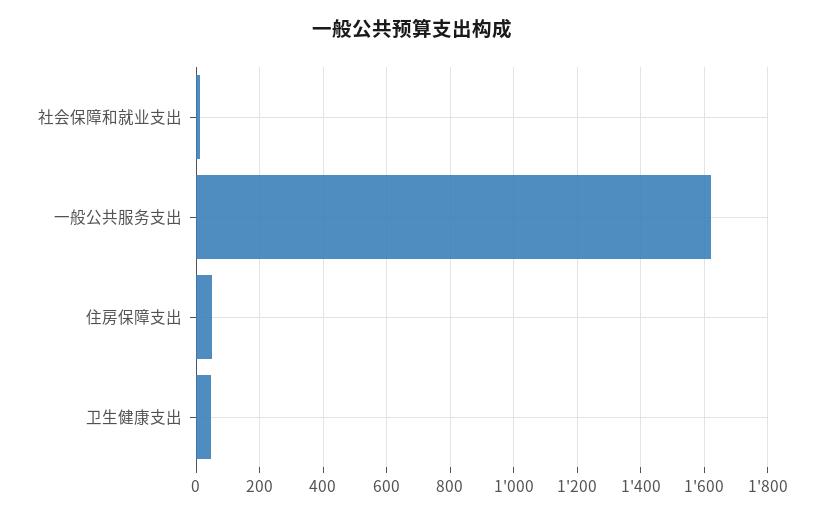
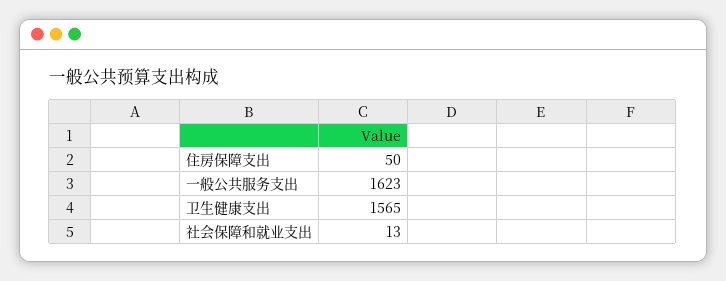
卫生健康支出: 40 -> 1565

